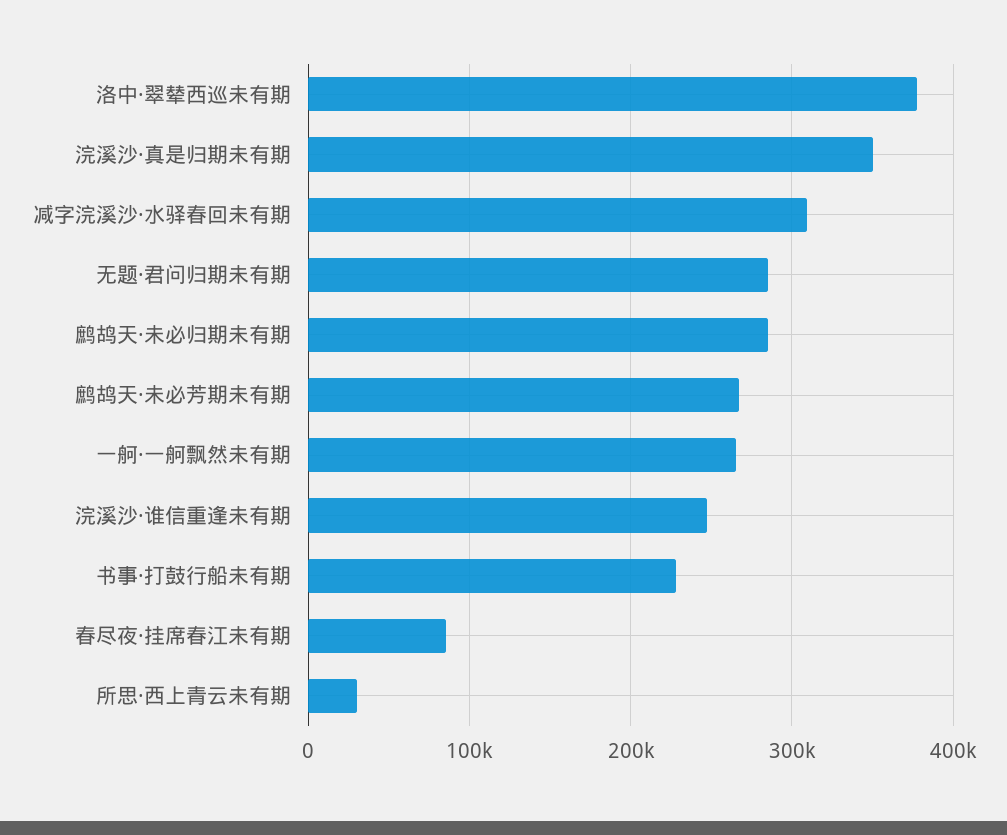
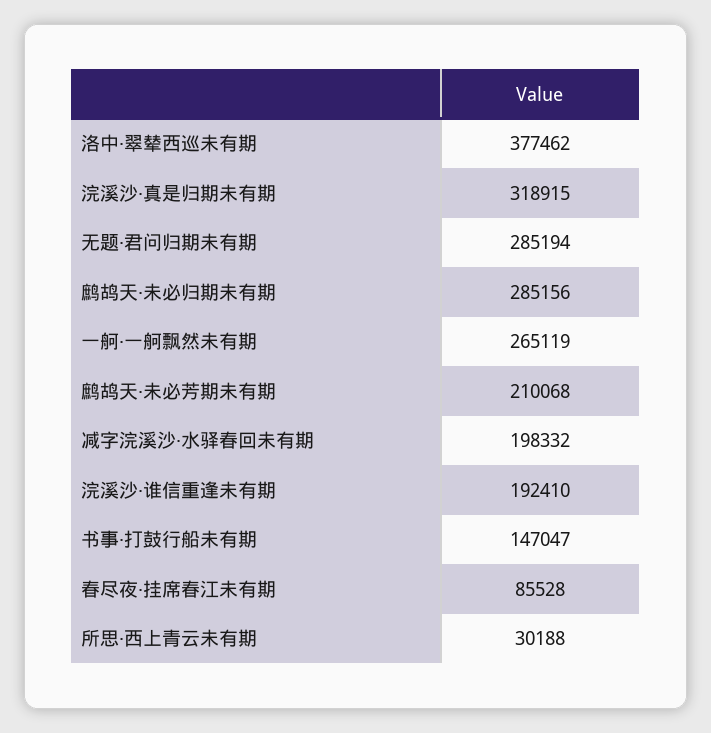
浣溪沙·真是归期未有期: 350000 -> 318915
减字浣溪沙·水驿春回未有期: 310000 -> 198332
鹧鸪天·未必芳期未有期: 270000 -> 210068
浣溪沙·谁信重逢未有期: 250000 -> 192410
书事·打鼓行船未有期: 230000 -> 147047

